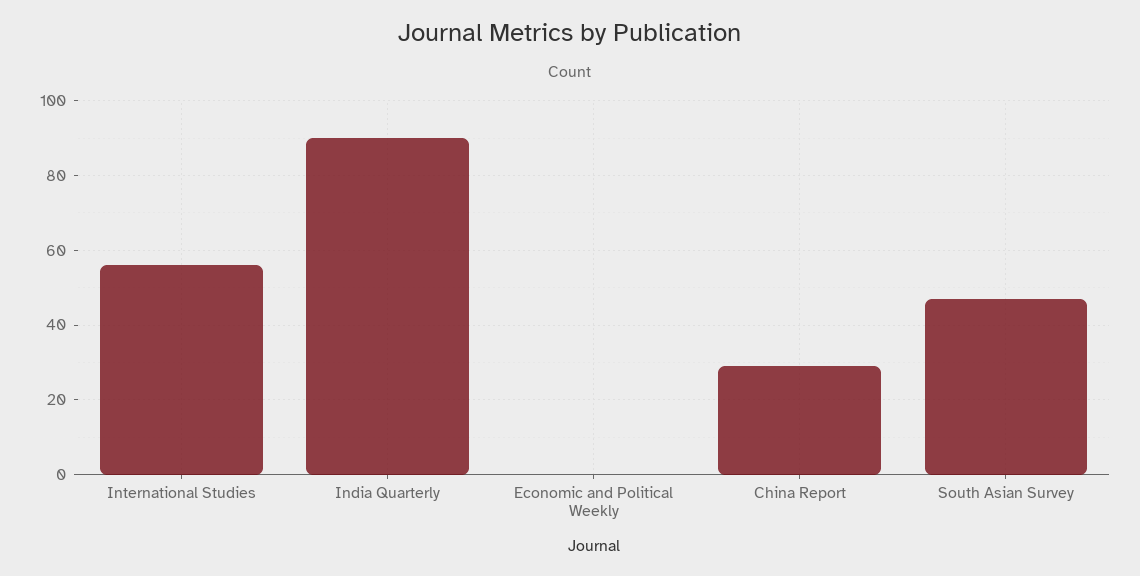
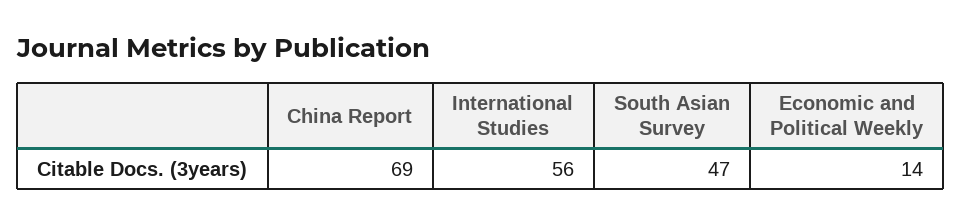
India Quarterly: 90 -> none
Economic and Political Weekly: 0 -> 14
China Report: 30 -> 69

